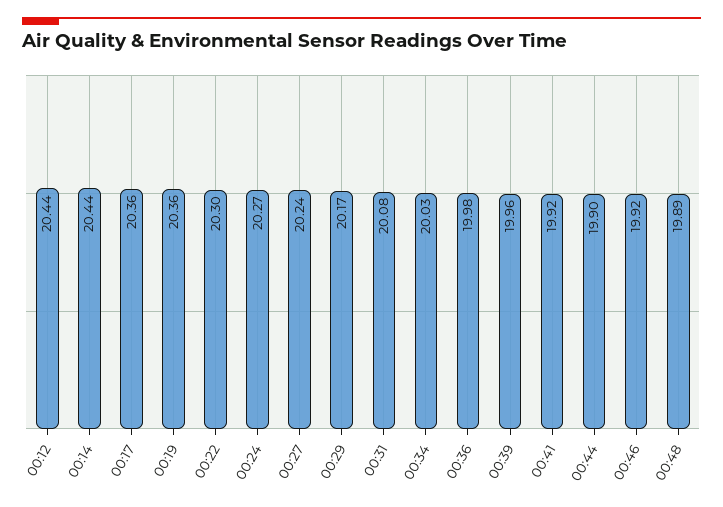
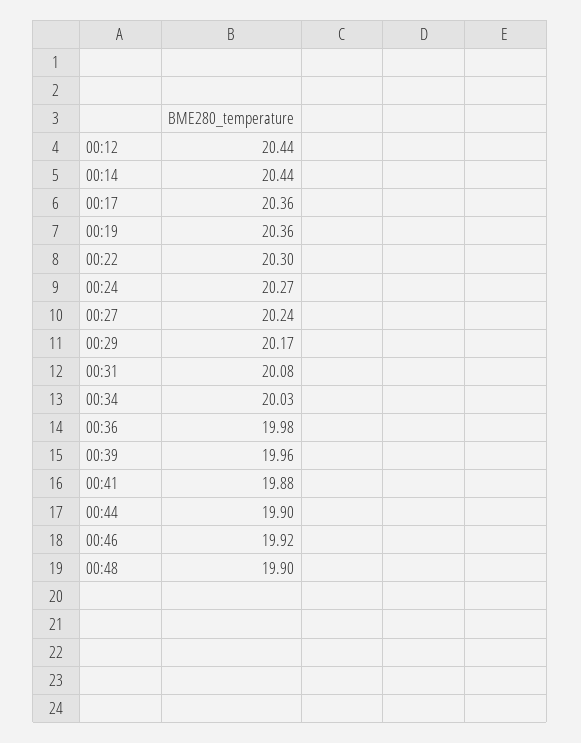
00:41: 19.92 -> 19.88
00:48: 19.89 -> 19.9

